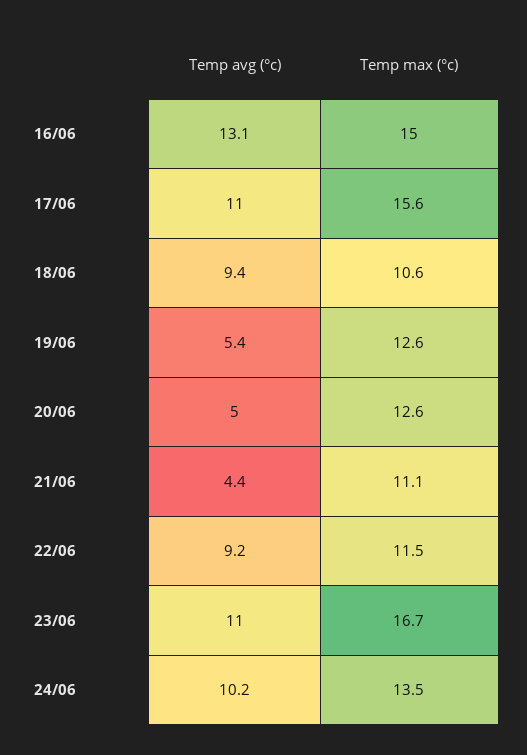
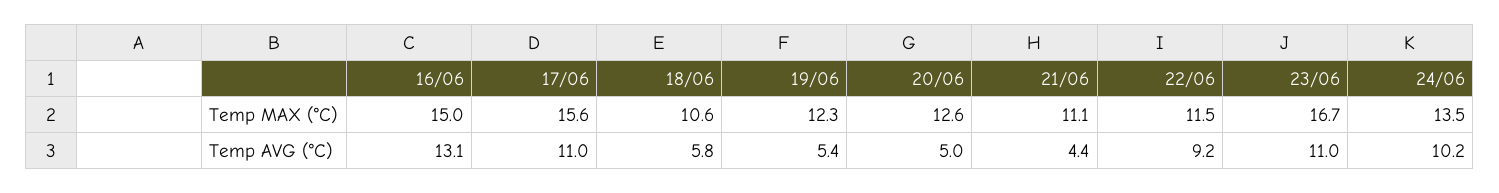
Temp avg (°c), 18/06: 9.4 -> 5.8
Temp max (°c), 19/06: 12.6 -> 12.3

